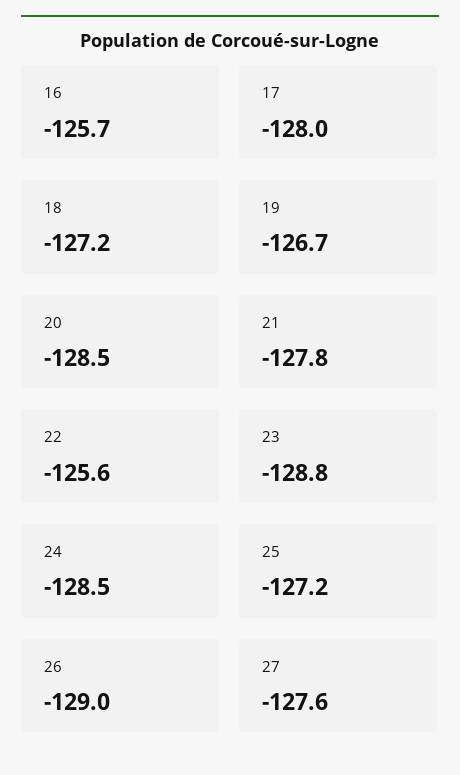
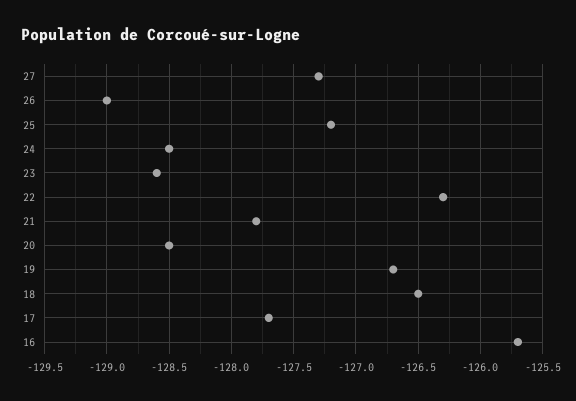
17: -128 -> -127.7
18: -127.2 -> -126.5
22: -125.6 -> -126.3
23: -128.8 -> -128.6
27: -127.6 -> -127.3

